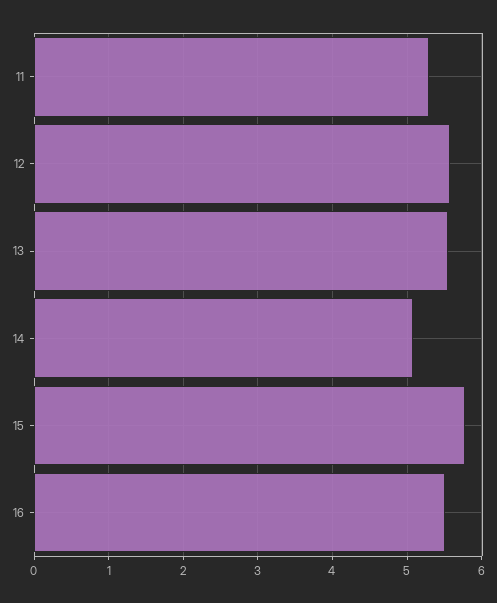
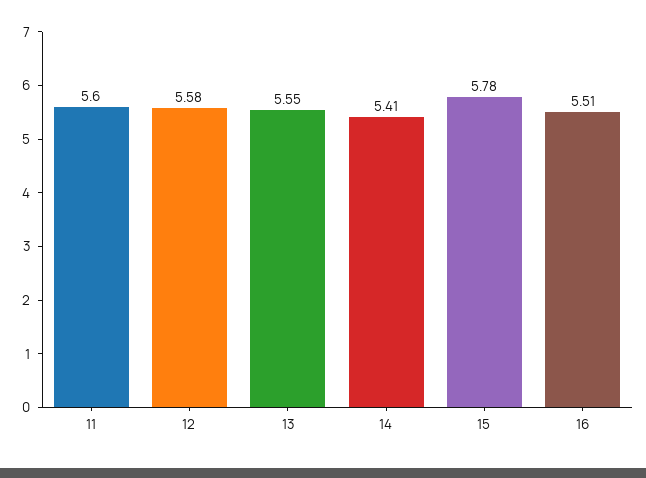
11: 5.3 -> 5.6
14: 5.1 -> 5.41

